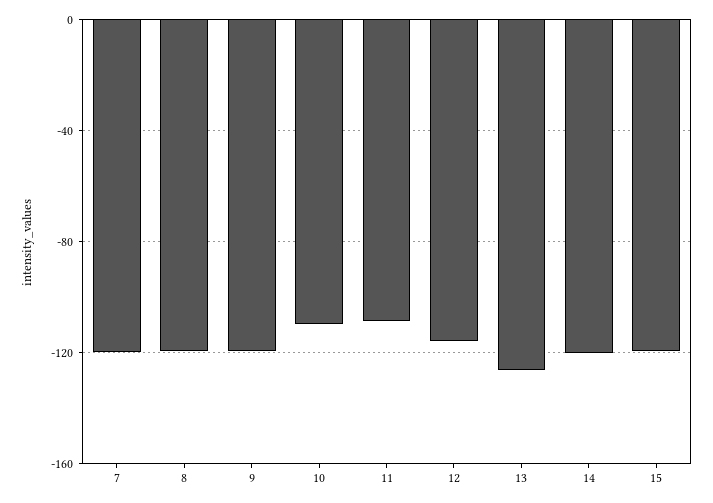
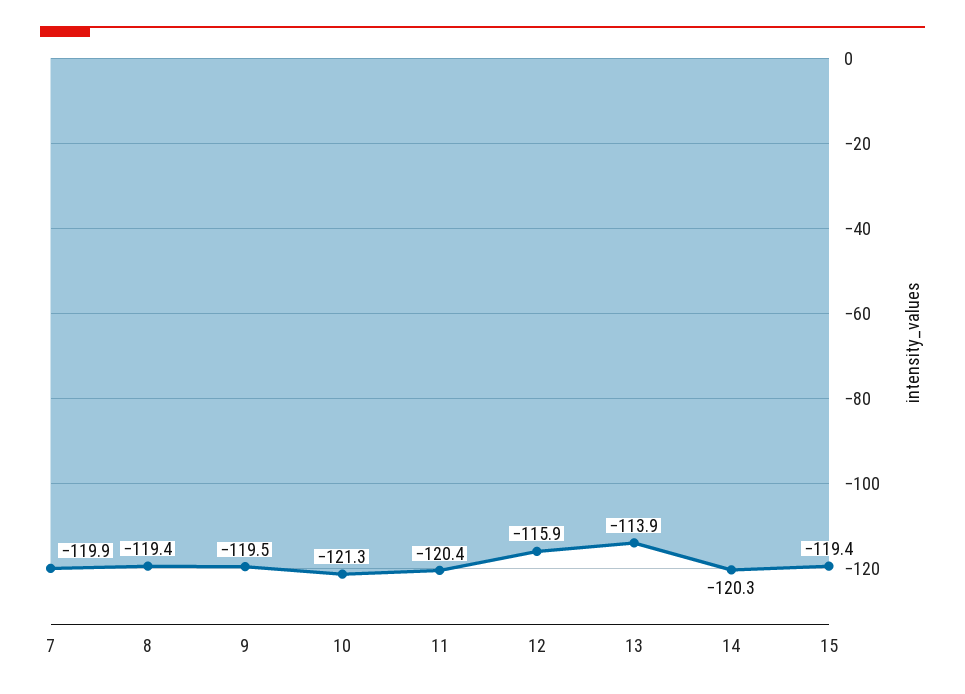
10: -110 -> -121.3
11: -110 -> -120.4
13: -125 -> -113.9

